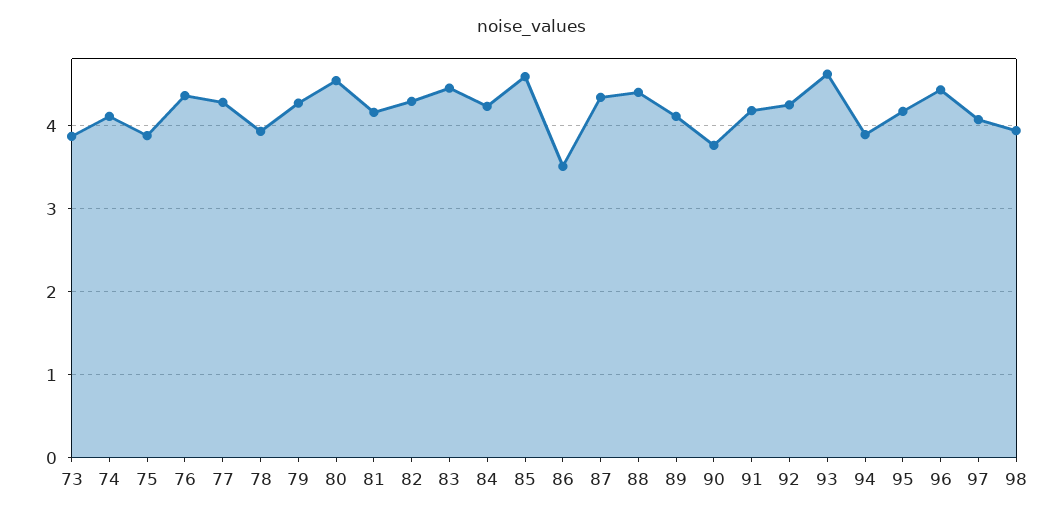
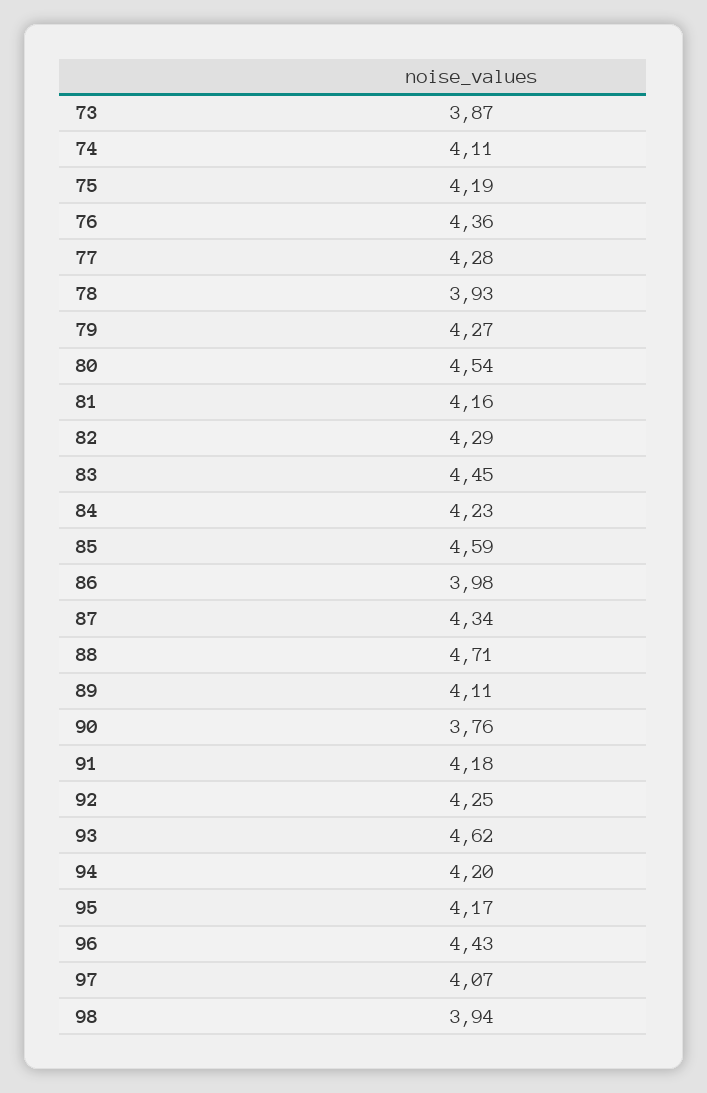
75: 3.9 -> 4.19
86: 3.5 -> 3.98
88: 4.4 -> 4.71
94: 3.9 -> 4.2

